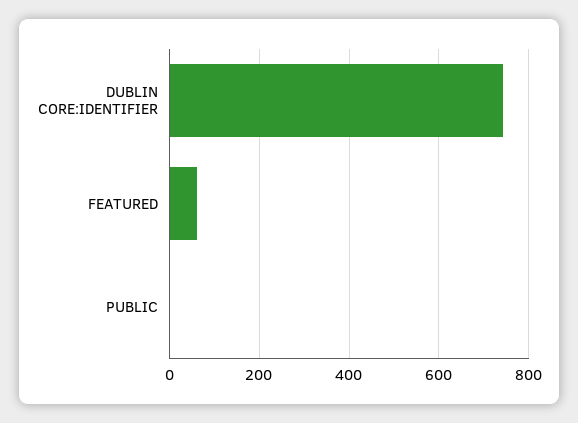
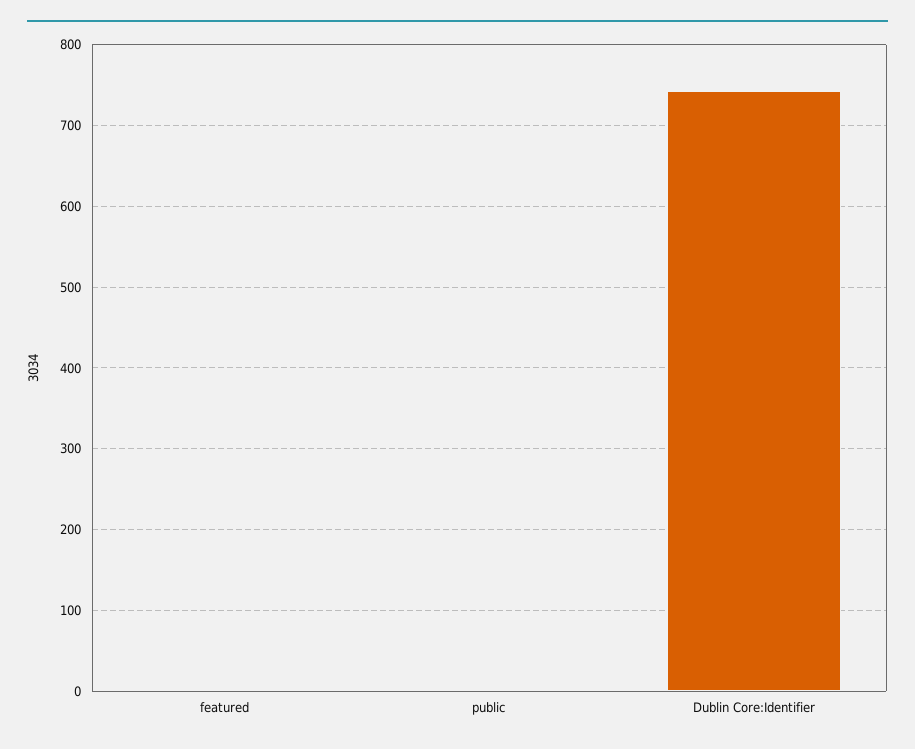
FEATURED: 60 -> 0

